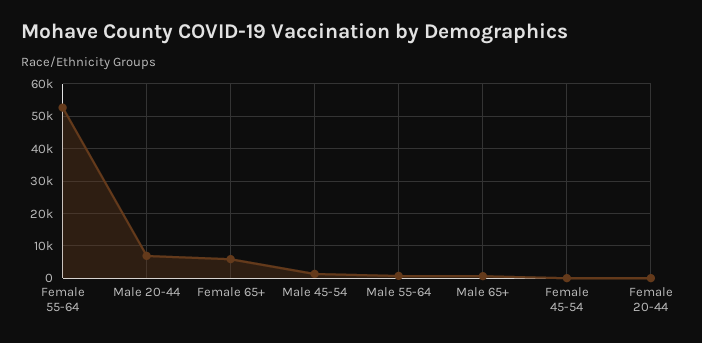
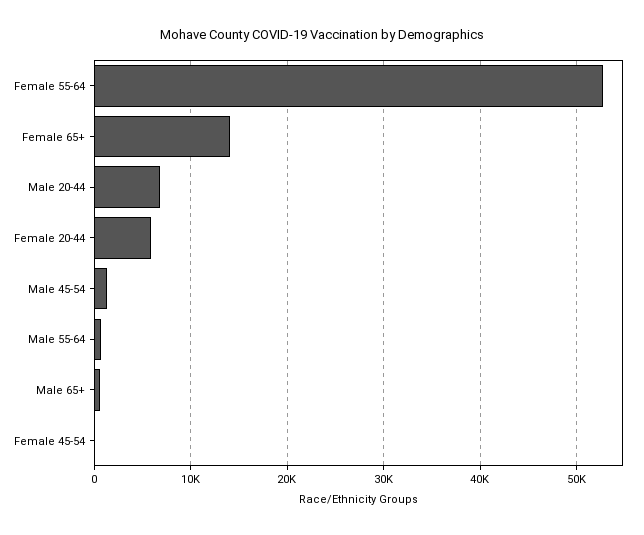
Female 65+: 6000 -> 14000
Female 20-44: 0 -> 6000

